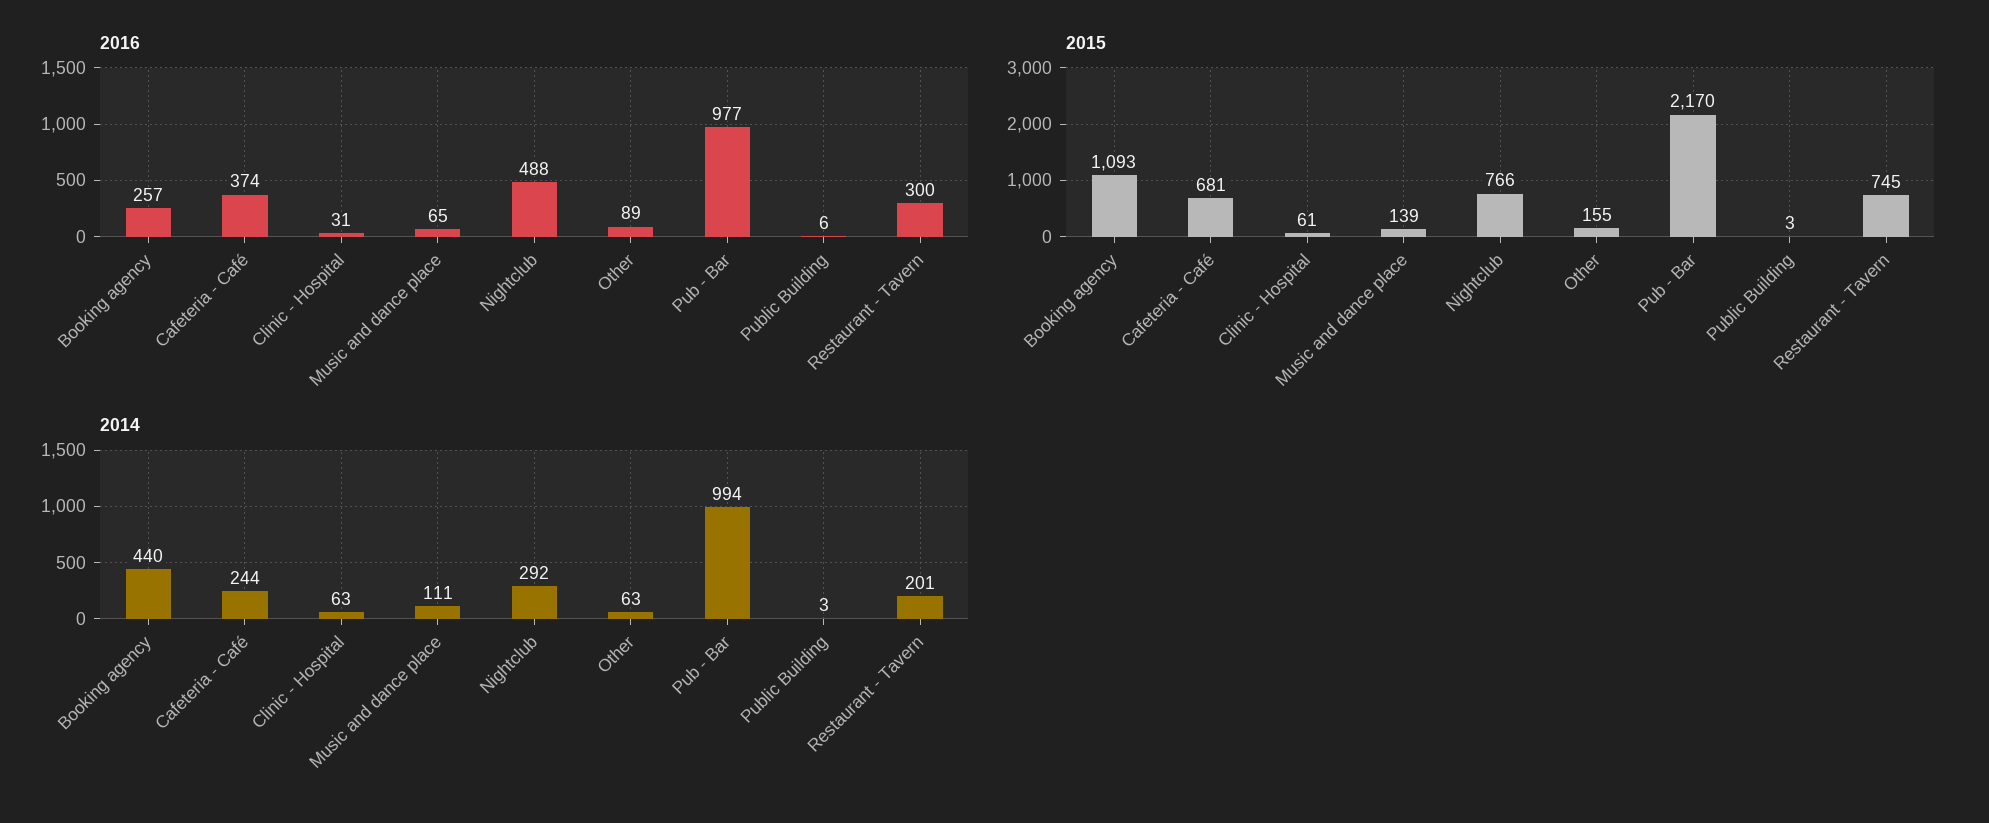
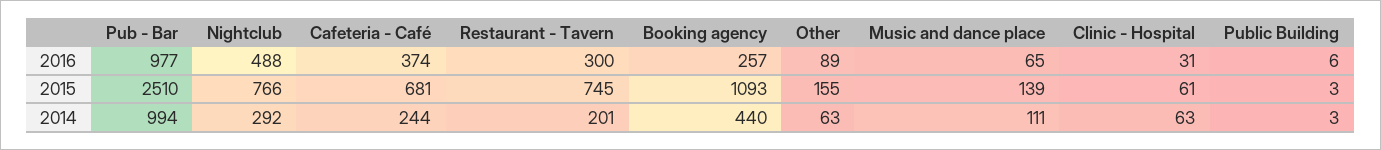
2015, Pub - Bar: 2170 -> 2510

